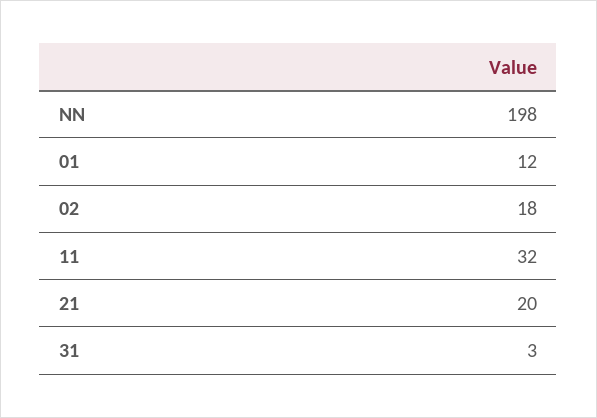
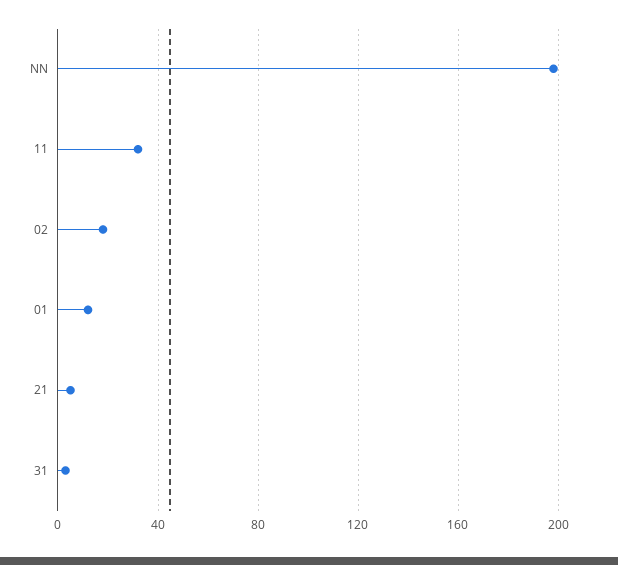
21: 20 -> 5

